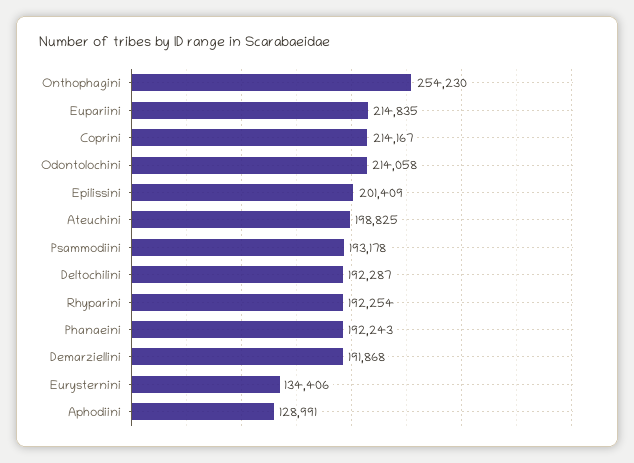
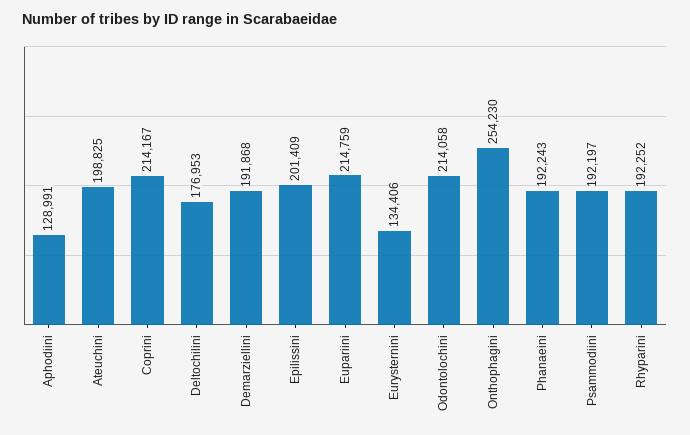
Eupariini: 214835 -> 214759
Psammodiini: 193178 -> 192197
Deltochilini: 192287 -> 176953
Rhyparini: 192254 -> 192252

